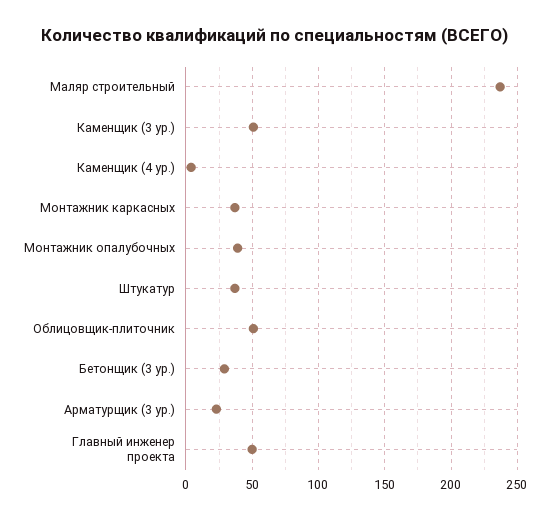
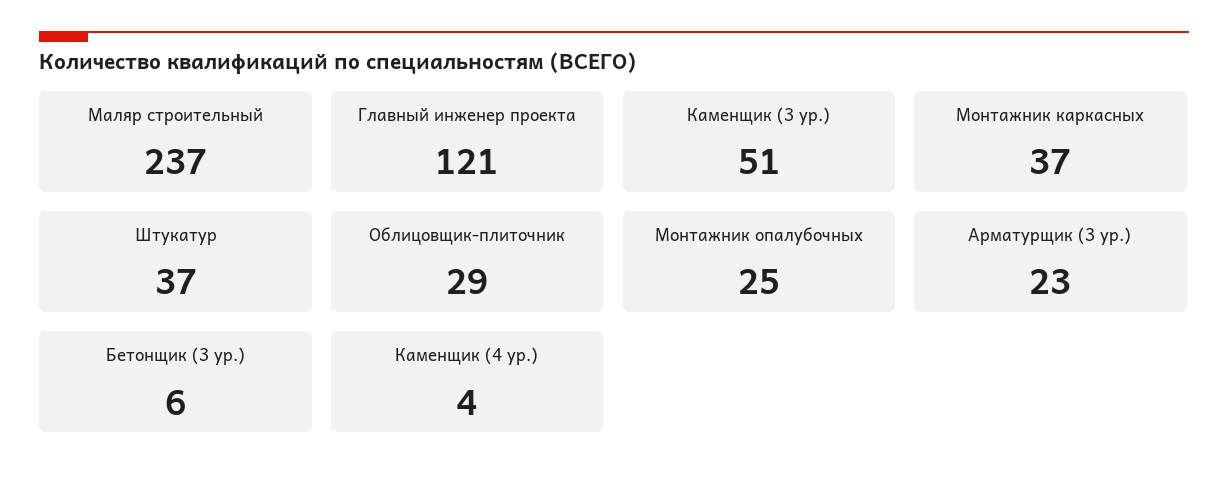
Монтажник опалубочных: 40 -> 25
Облицовщик-плиточник: 50 -> 29
Бетонщик (3 ур.): 30 -> 6
Главный инженер проекта: 50 -> 121

